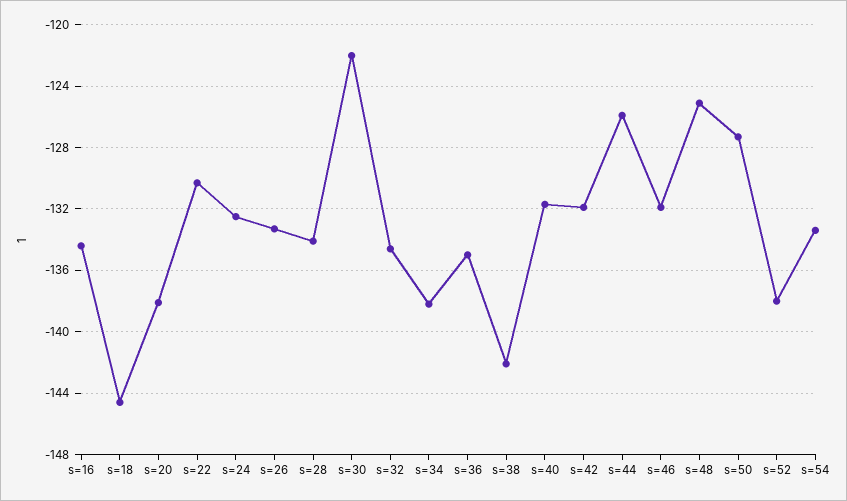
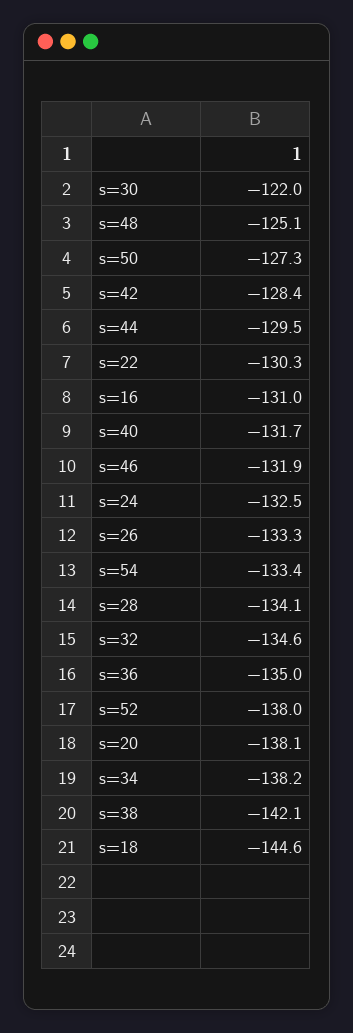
s=16: -134.5 -> -131
s=42: -132 -> -128.4
s=44: -126 -> -129.5

